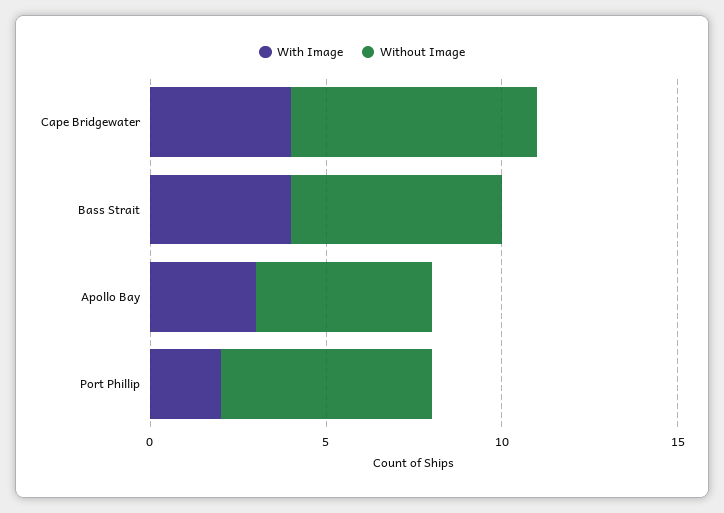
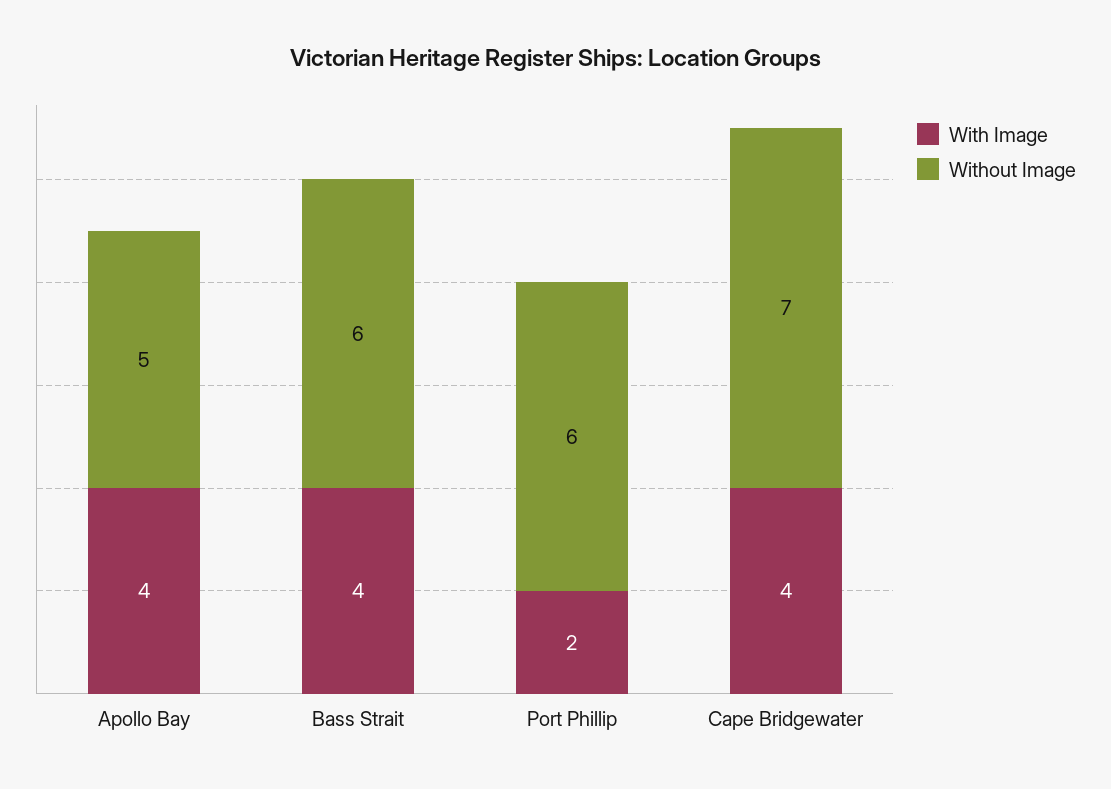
With Image, Apollo Bay: 3 -> 4

